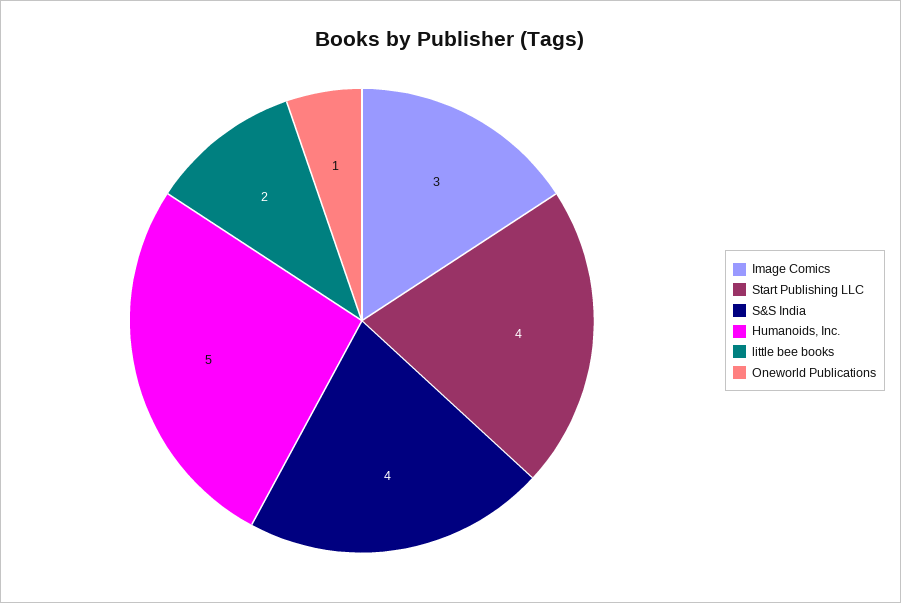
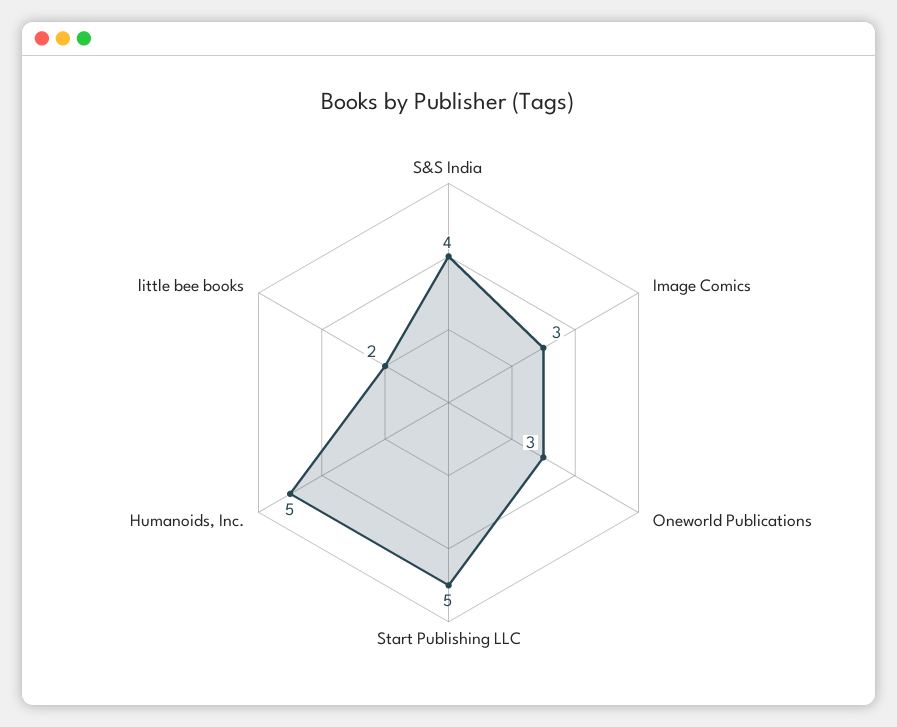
Start Publishing LLC: 4 -> 5
Oneworld Publications: 1 -> 3

